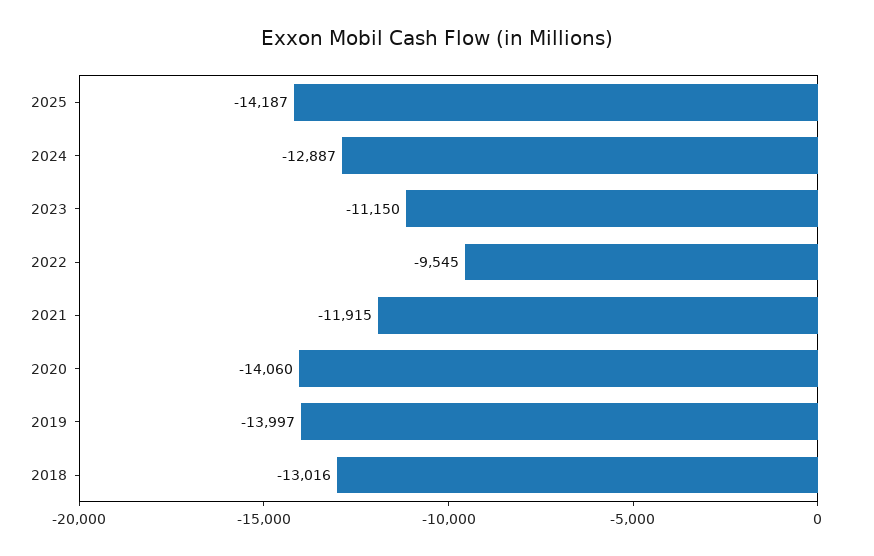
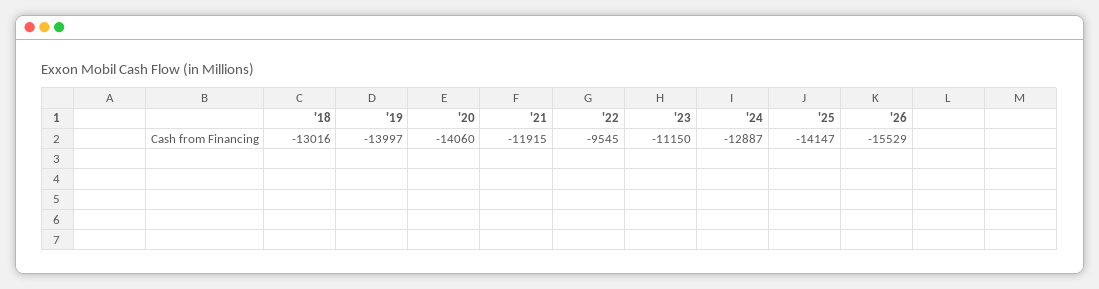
2025: -14187 -> -14147
'26: none -> -15529

